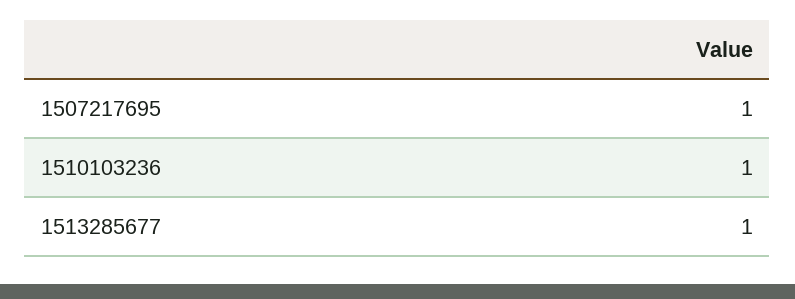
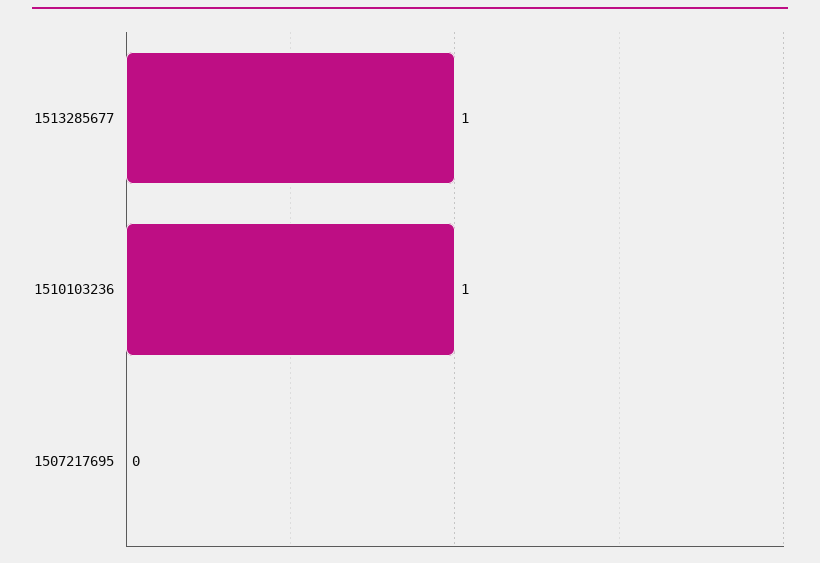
1507217695: 1 -> 0

